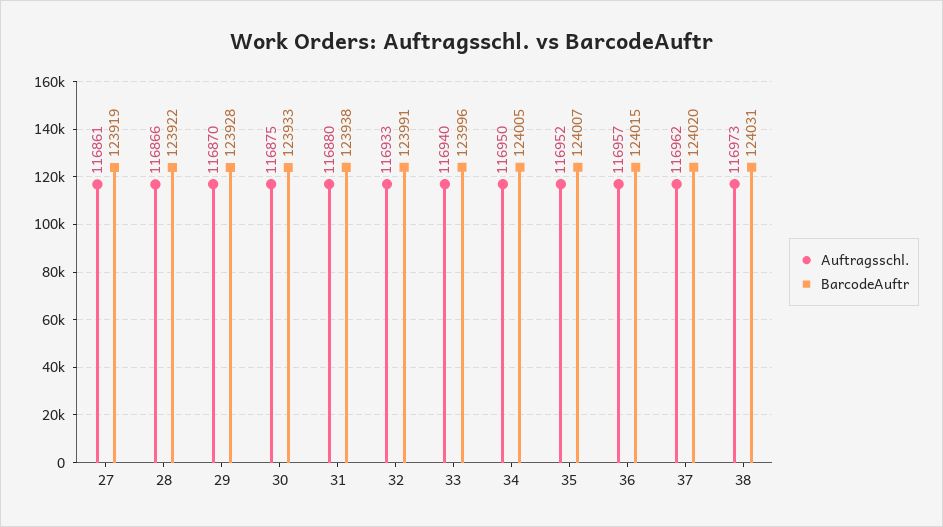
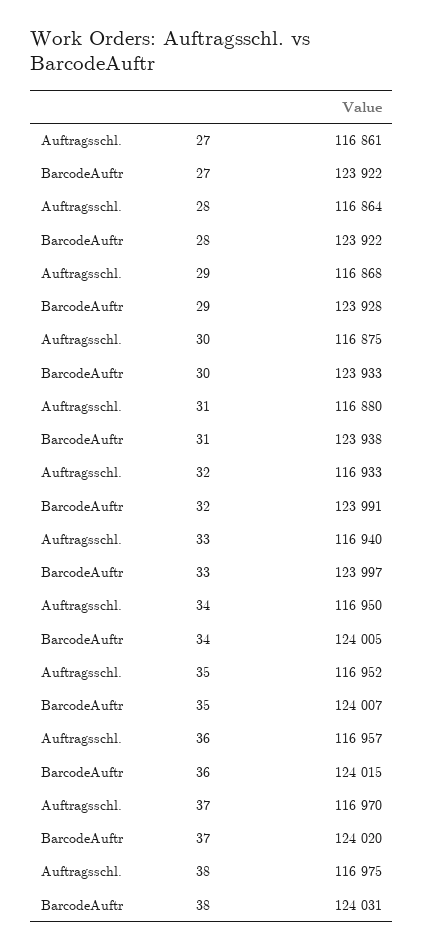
BarcodeAuftr, 27: 123919 -> 123922
Auftragsschl., 28: 116866 -> 116864
Auftragsschl., 29: 116870 -> 116868
BarcodeAuftr, 33: 123996 -> 123997
Auftragsschl., 37: 116962 -> 116970
Auftragsschl., 38: 116973 -> 116975

